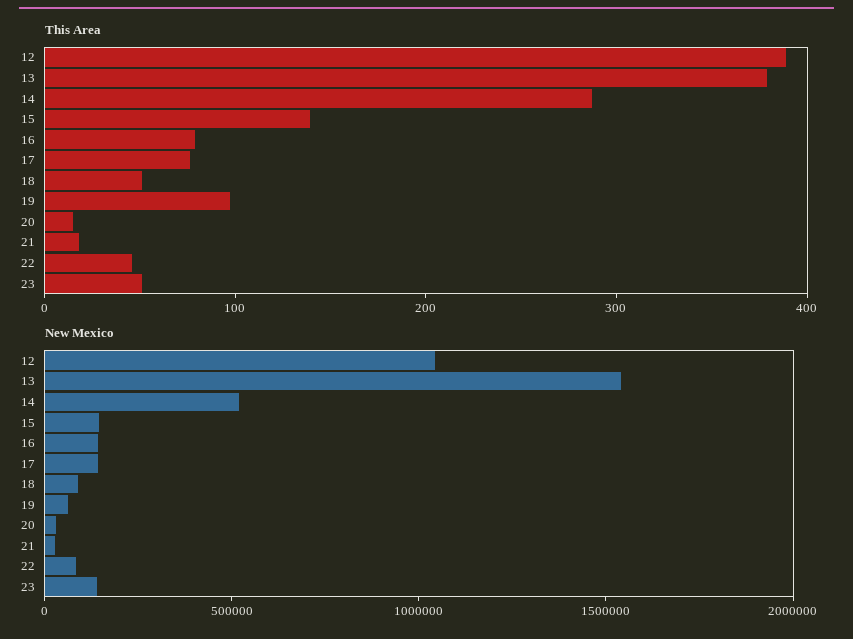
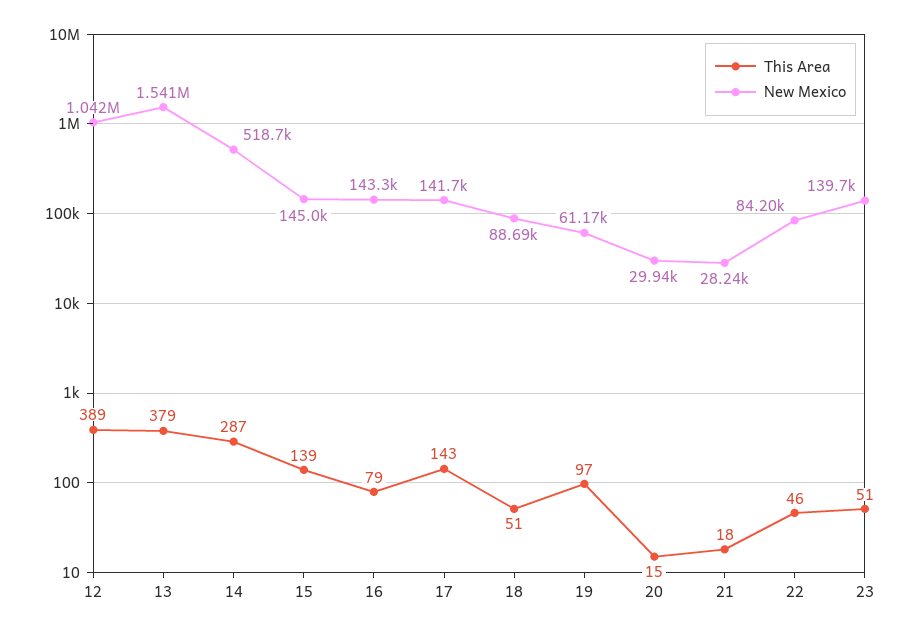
This Area, 17: 80 -> 143

